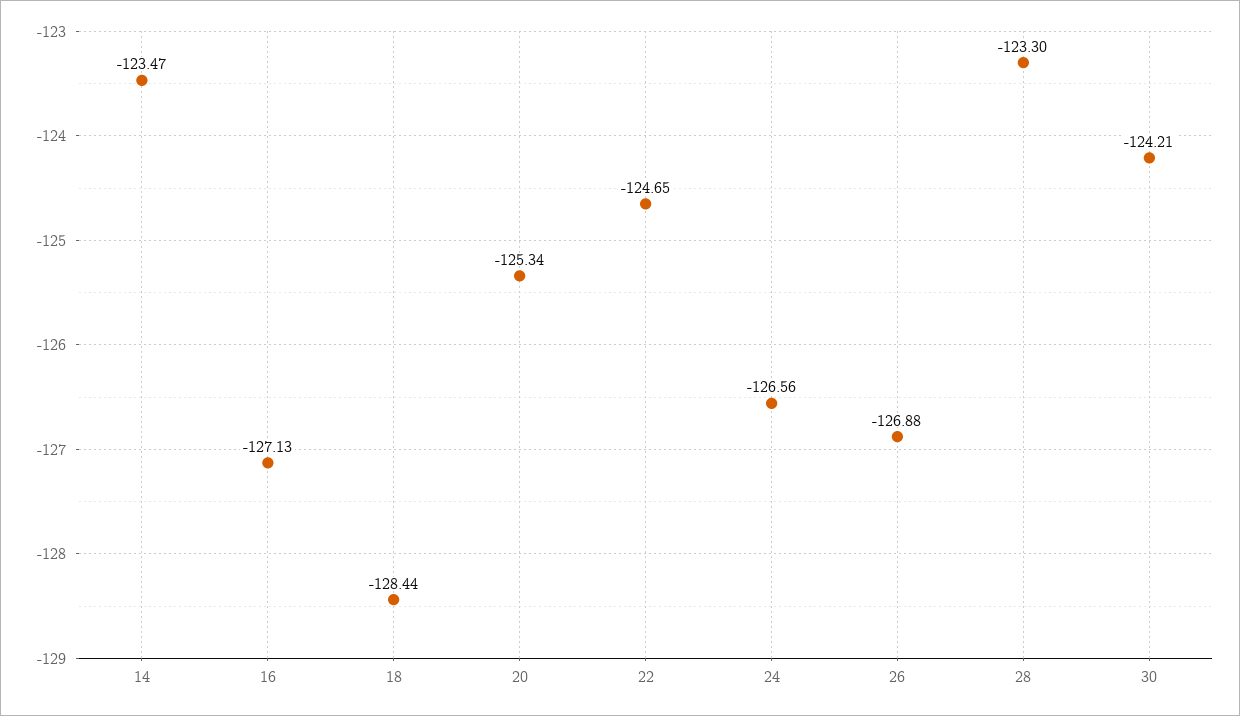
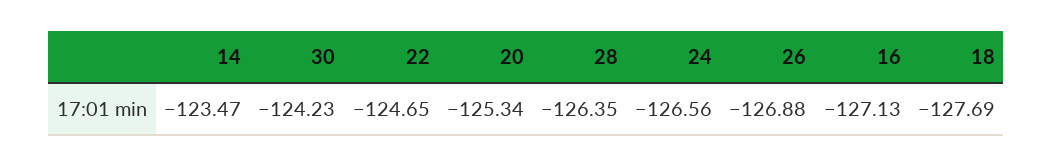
18: -128.44 -> -127.69
28: -123.3 -> -126.35
30: -124.21 -> -124.23

